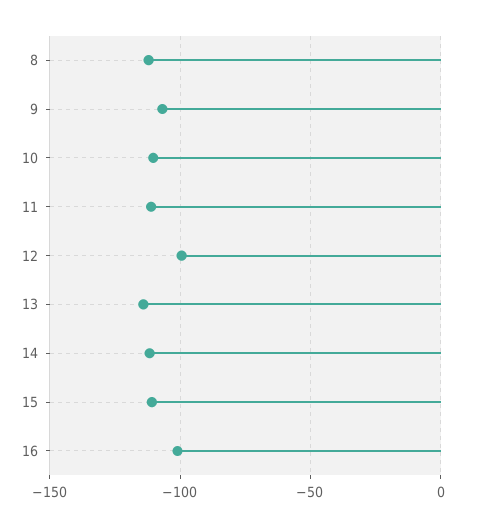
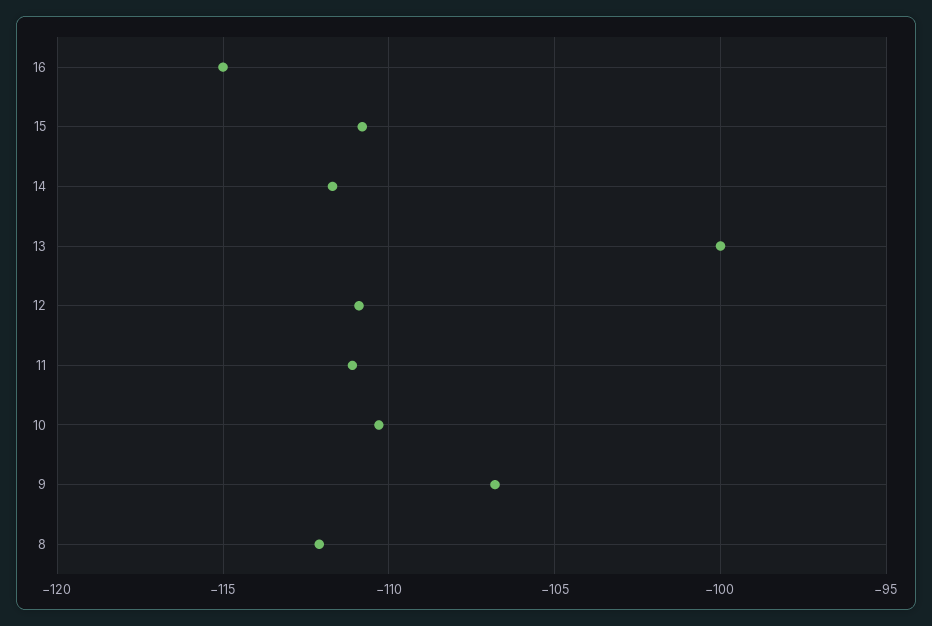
12: -100 -> -111
13: -115 -> -100
16: -100 -> -115

